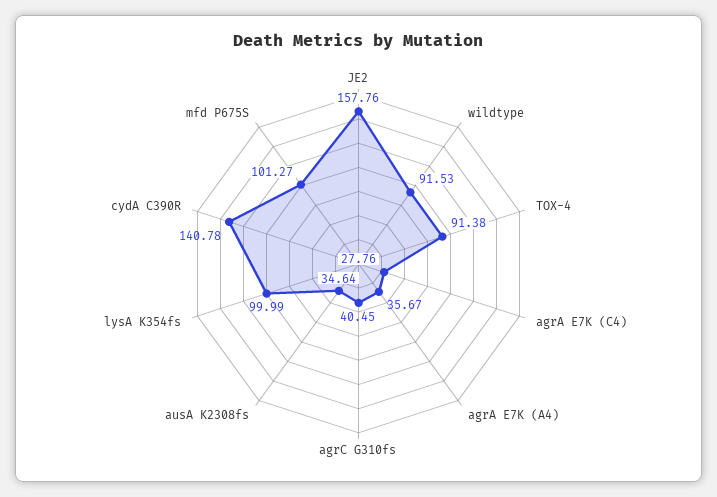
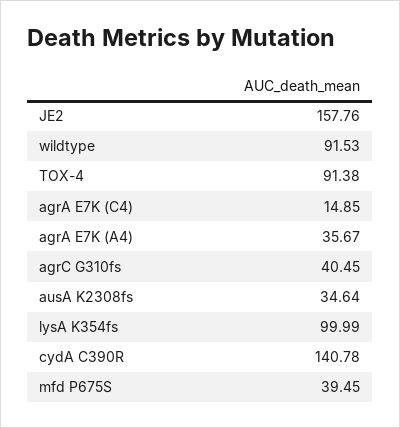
agrA E7K (C4): 27.76 -> 14.85
mfd P675S: 101.27 -> 39.45

